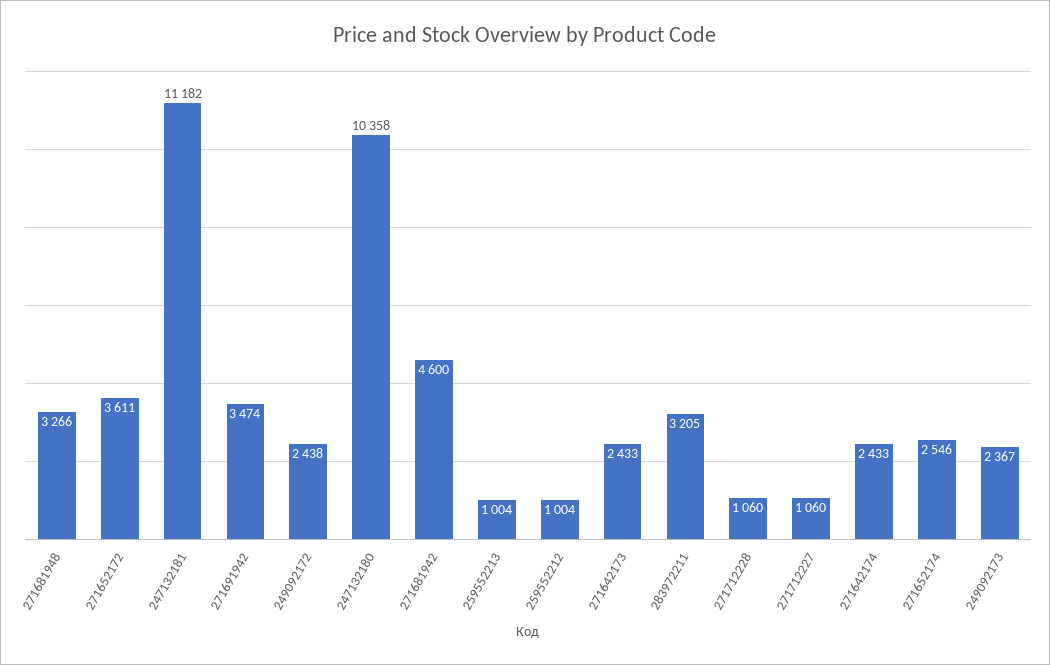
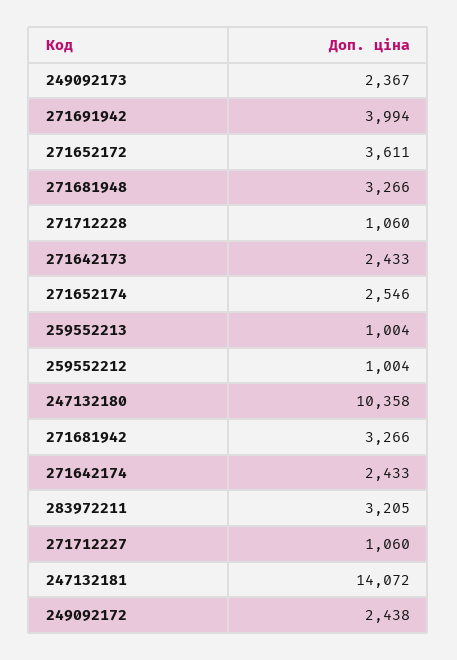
247132181: 11182 -> 14072
271691942: 3474 -> 3994
271681942: 4600 -> 3266

